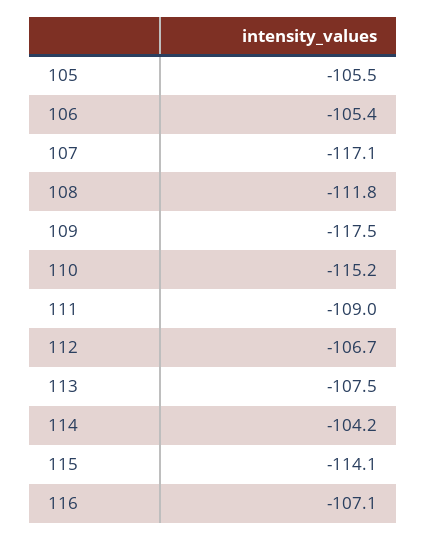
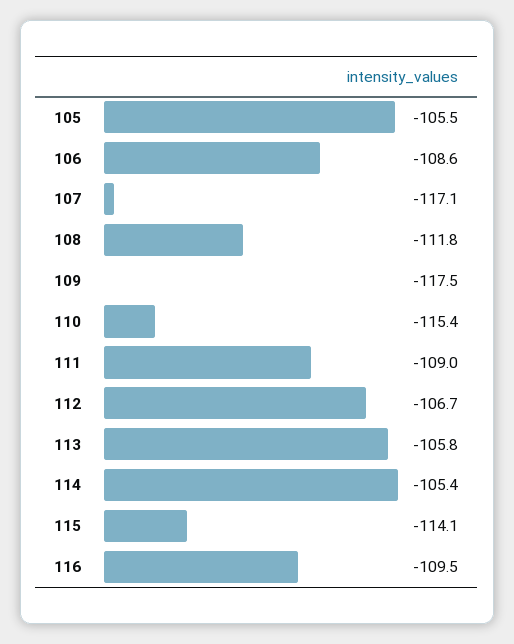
106: -105.4 -> -108.6
110: -115.2 -> -115.4
113: -107.5 -> -105.8
114: -104.2 -> -105.4
116: -107.1 -> -109.5

